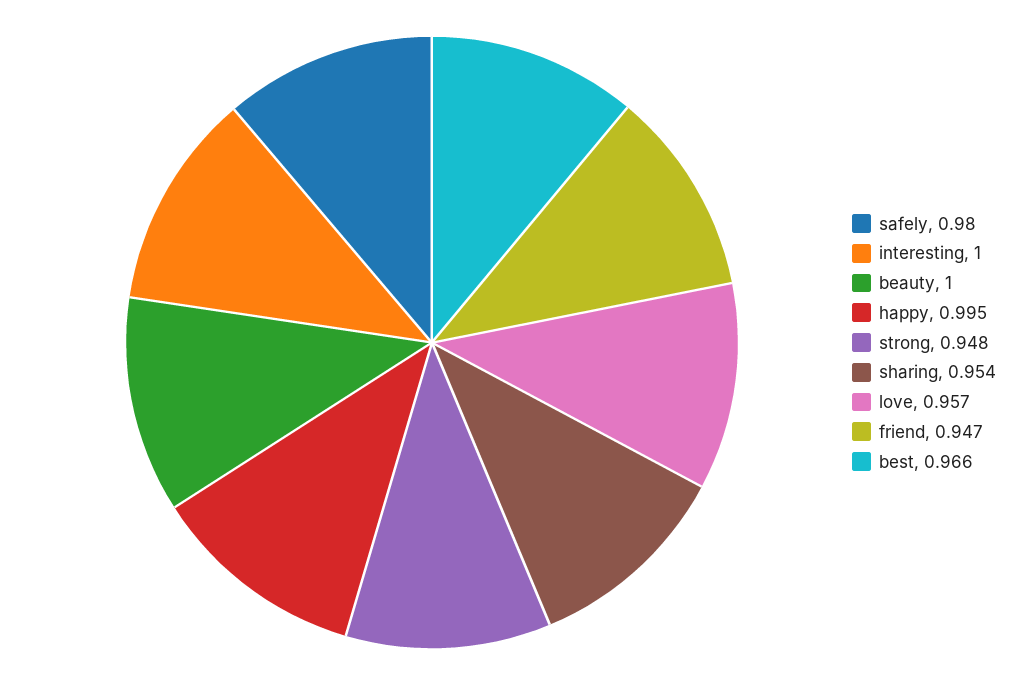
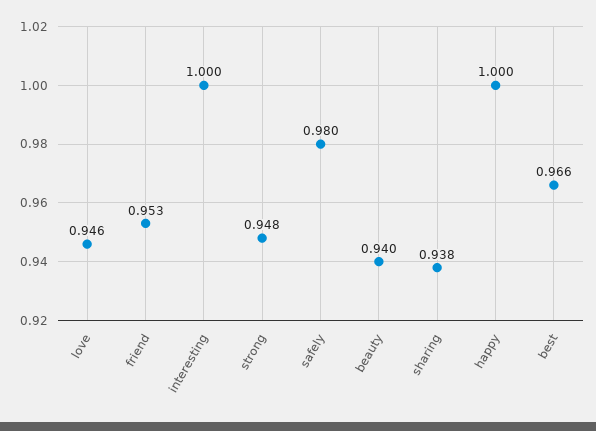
beauty: 1 -> 0.94
happy: 0.995 -> 1
sharing: 0.954 -> 0.938
love: 0.957 -> 0.946
friend: 0.947 -> 0.953

